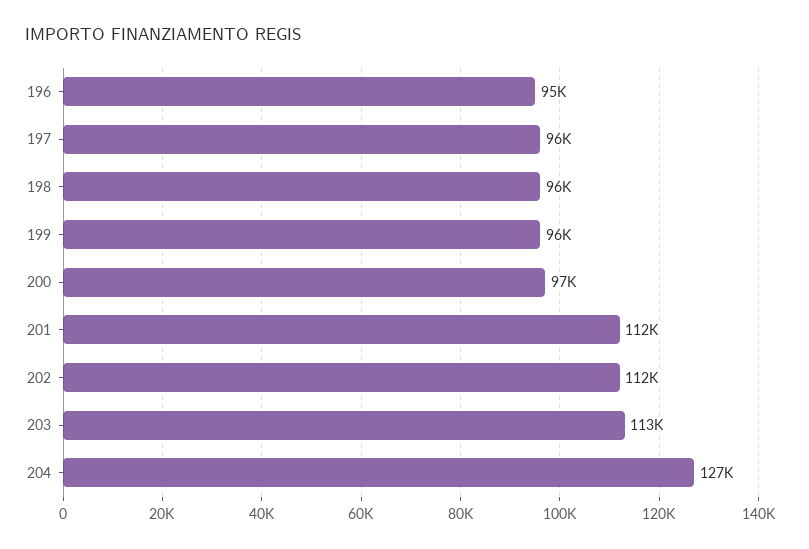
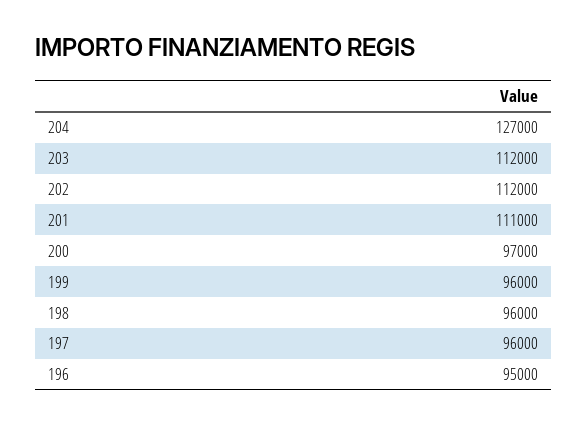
201: 112000 -> 111000
203: 113000 -> 112000

